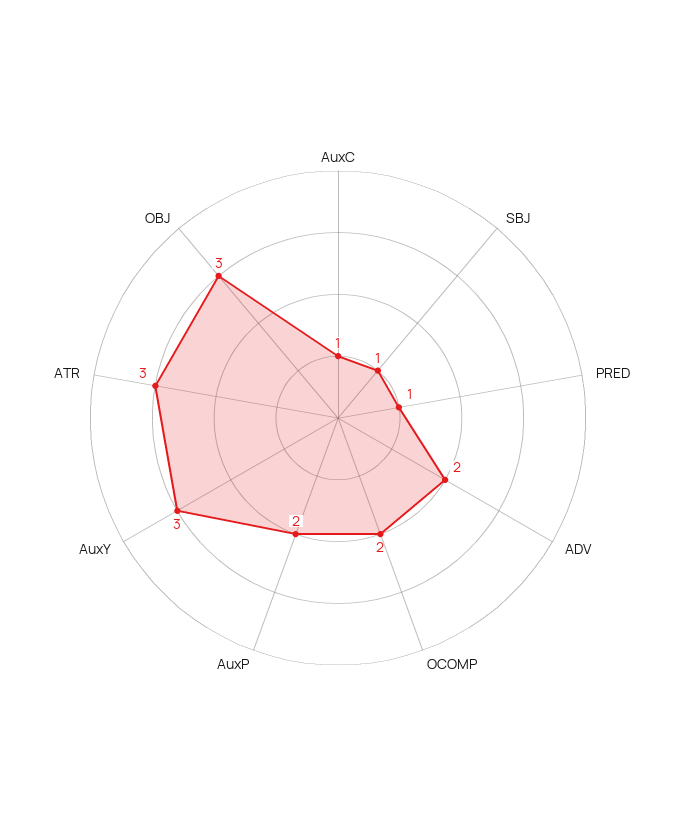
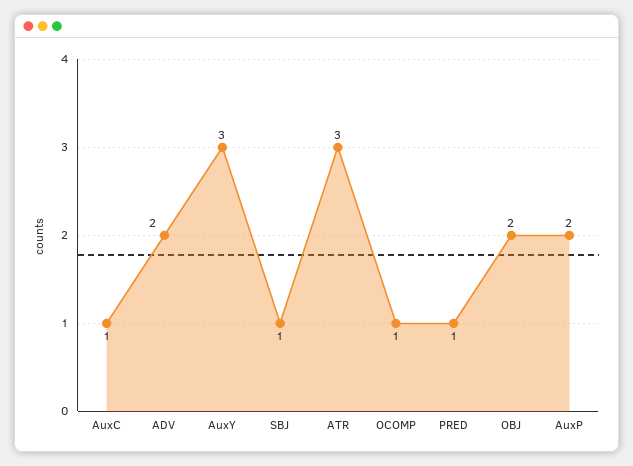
OCOMP: 2 -> 1
OBJ: 3 -> 2

